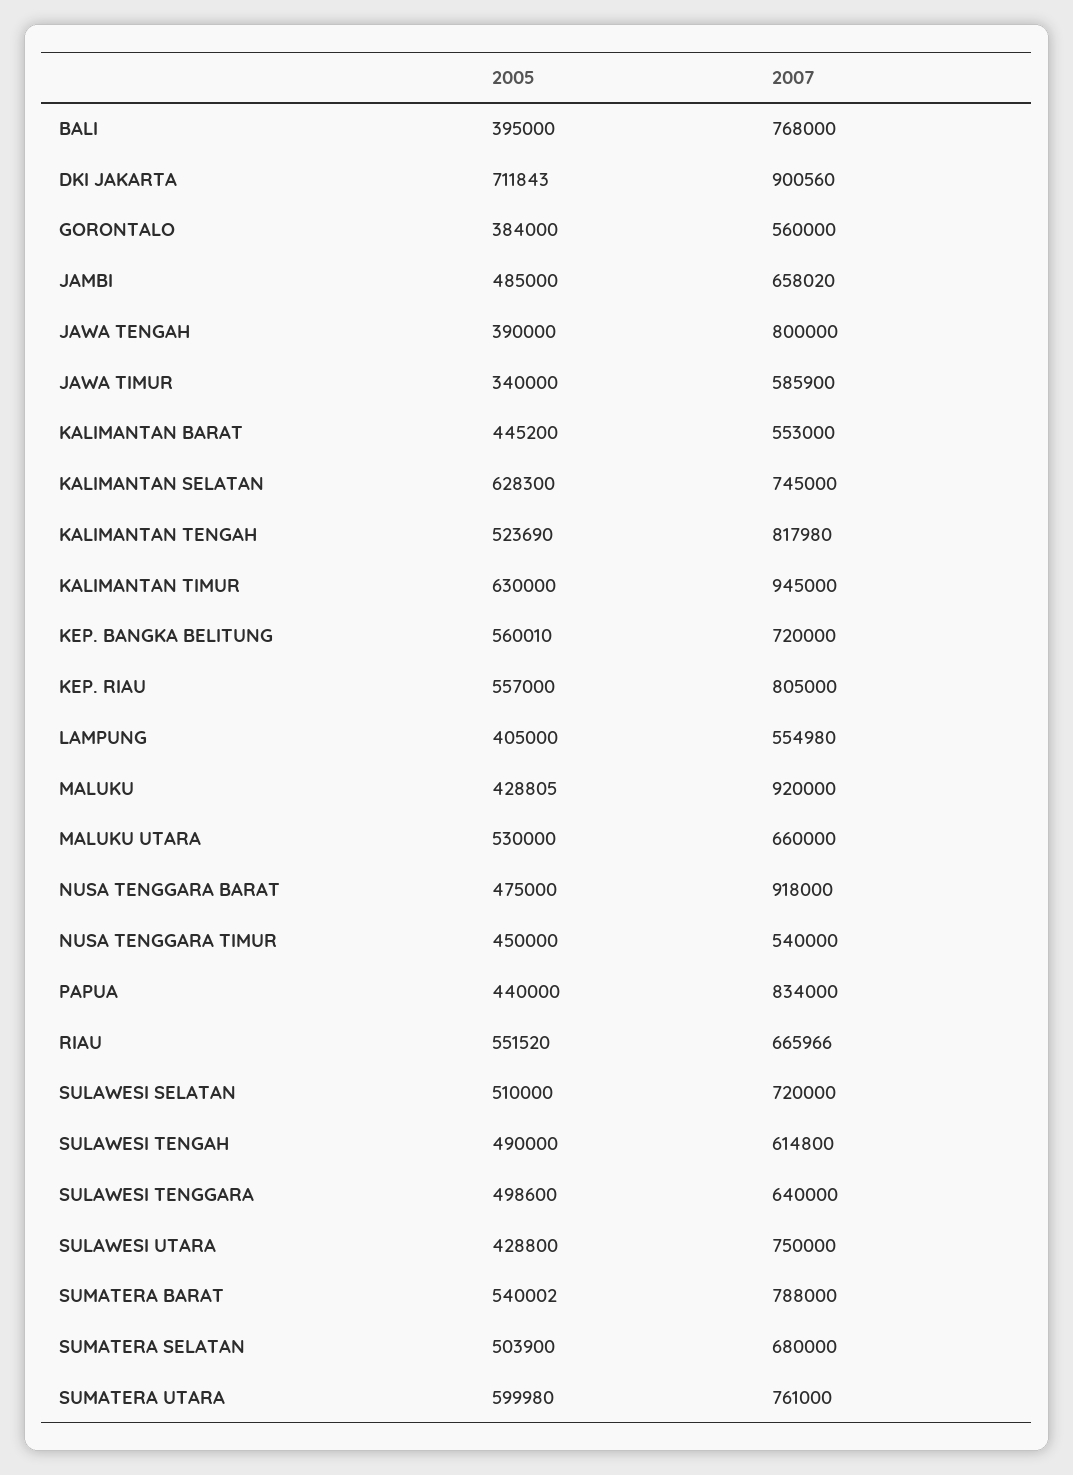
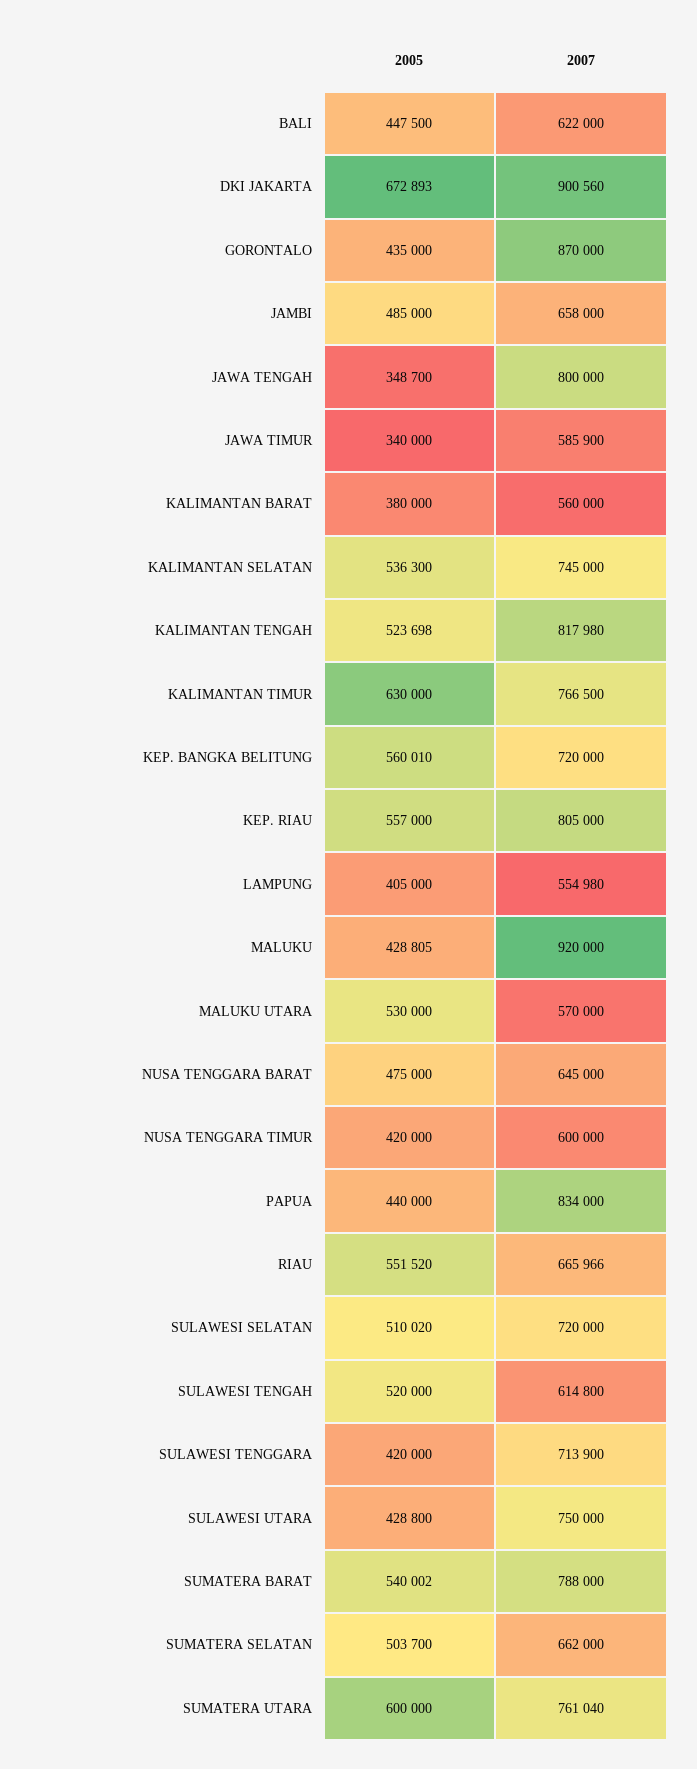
2005, BALI: 395000 -> 447500
2007, BALI: 768000 -> 622000
2005, DKI JAKARTA: 711843 -> 672893
2005, GORONTALO: 384000 -> 435000
2007, GORONTALO: 560000 -> 870000
2007, JAMBI: 658020 -> 658000
2005, JAWA TENGAH: 390000 -> 348700
2005, KALIMANTAN BARAT: 445200 -> 380000
2007, KALIMANTAN BARAT: 553000 -> 560000
2005, KALIMANTAN SELATAN: 628300 -> 536300
2005, KALIMANTAN TENGAH: 523690 -> 523698
2007, KALIMANTAN TIMUR: 945000 -> 766500
2007, MALUKU UTARA: 660000 -> 570000
2007, NUSA TENGGARA BARAT: 918000 -> 645000
2005, NUSA TENGGARA TIMUR: 450000 -> 420000
2007, NUSA TENGGARA TIMUR: 540000 -> 600000
2005, SULAWESI SELATAN: 510000 -> 510020
2005, SULAWESI TENGAH: 490000 -> 520000
2005, SULAWESI TENGGARA: 498600 -> 420000
2007, SULAWESI TENGGARA: 640000 -> 713900
2005, SUMATERA SELATAN: 503900 -> 503700
2007, SUMATERA SELATAN: 680000 -> 662000
2005, SUMATERA UTARA: 599980 -> 600000
2007, SUMATERA UTARA: 761000 -> 761040

